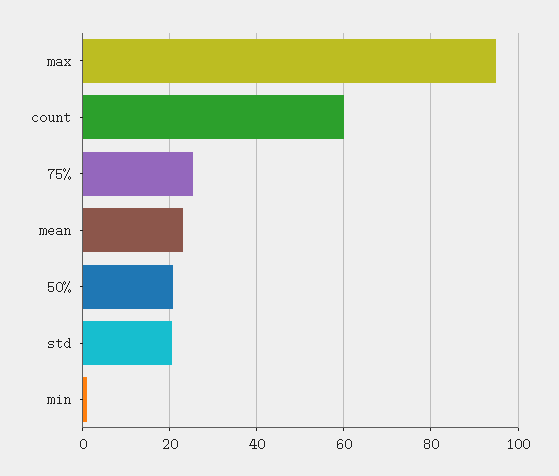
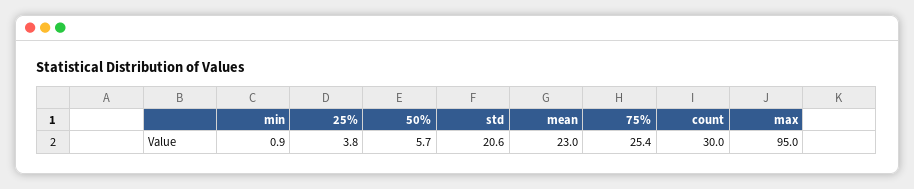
count: 60 -> 30
50%: 20 -> 5.7
25%: none -> 3.8

